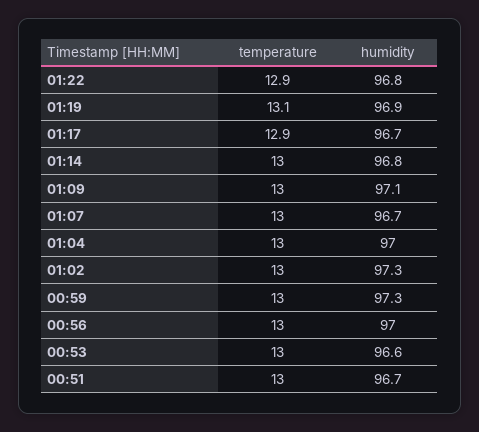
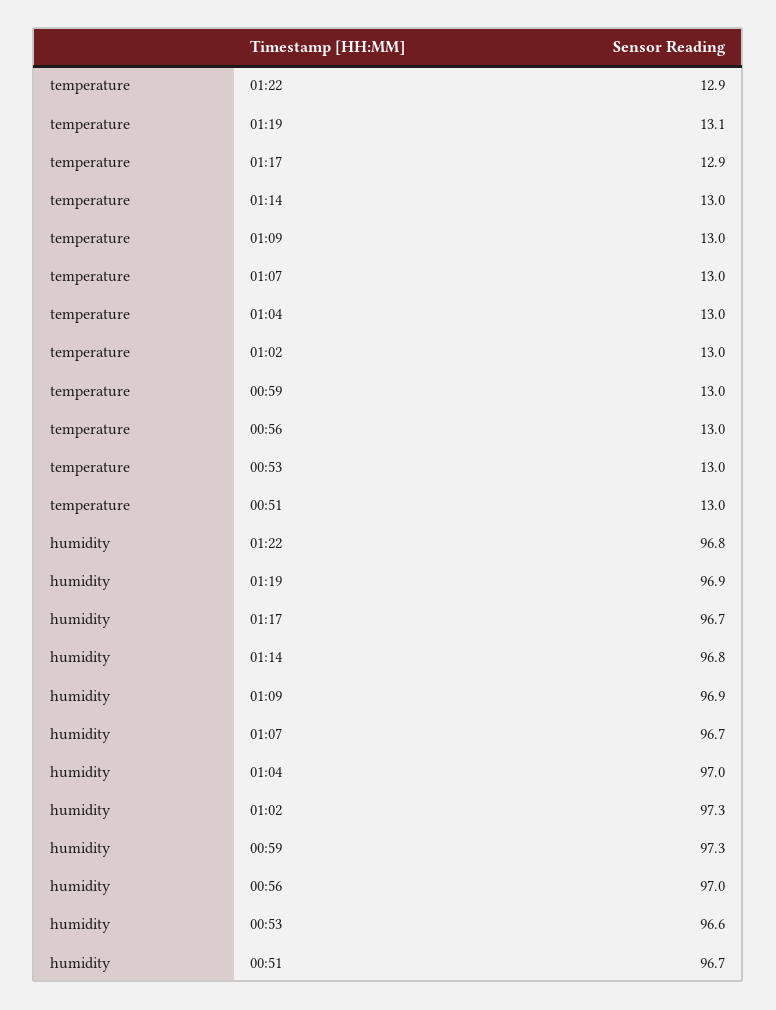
humidity, 01:09: 97.1 -> 96.9

